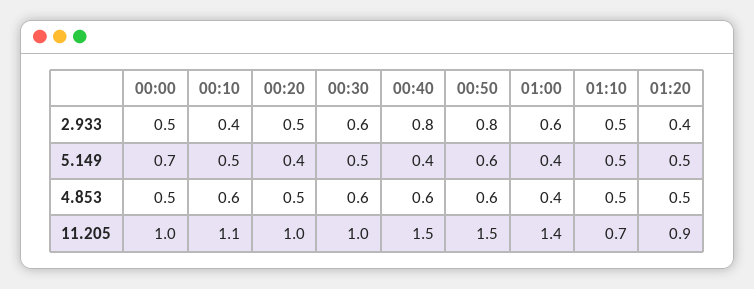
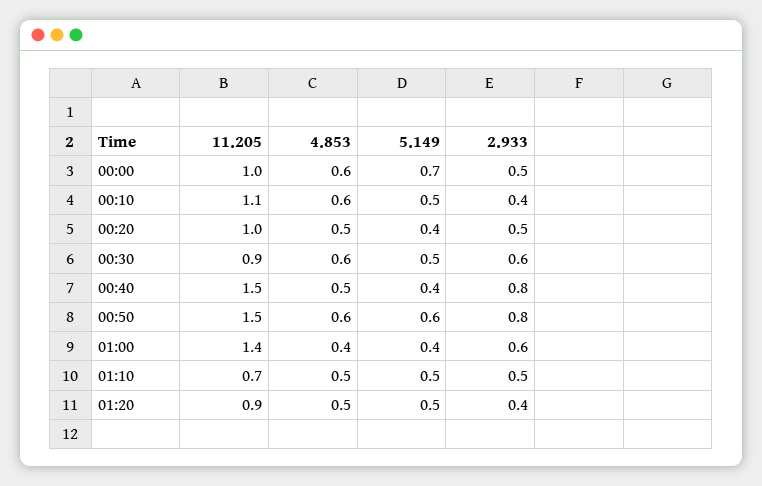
00:00, 4.853: 0.5 -> 0.6
00:40, 4.853: 0.6 -> 0.5
00:30, 11.205: 1 -> 0.9

